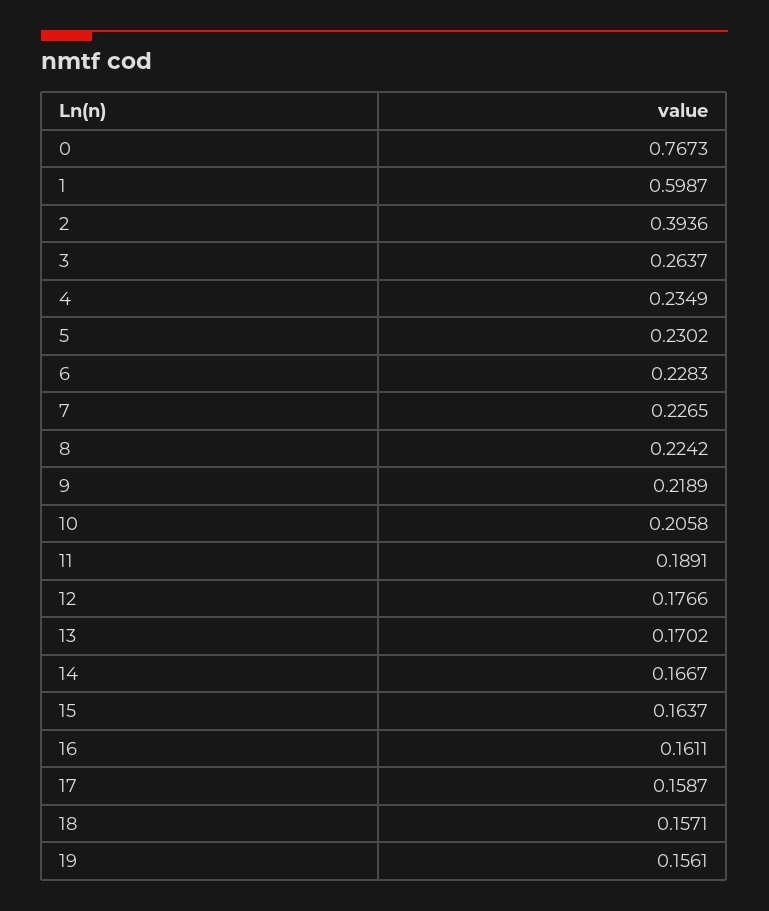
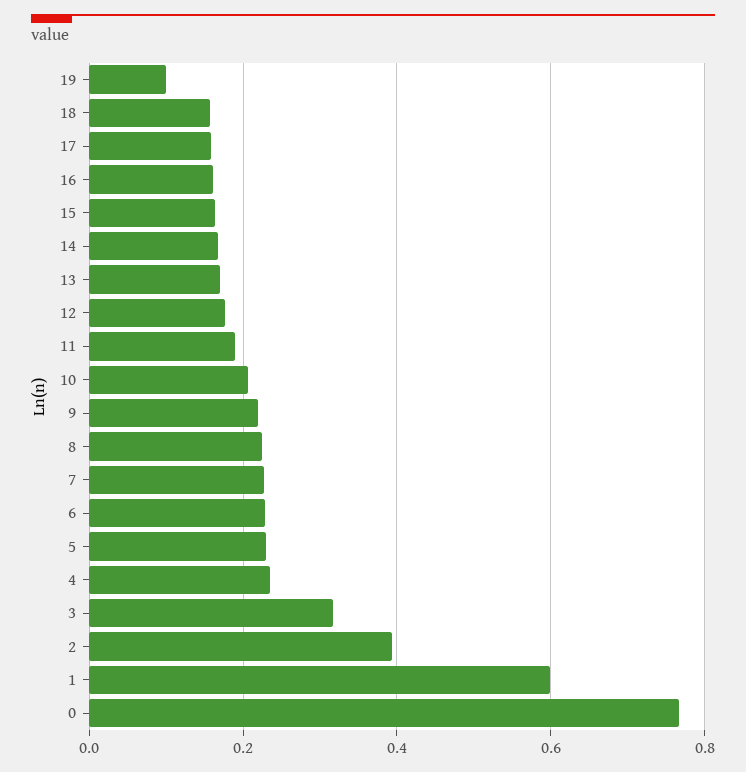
3: 0.2637 -> 0.32
19: 0.1561 -> 0.1

